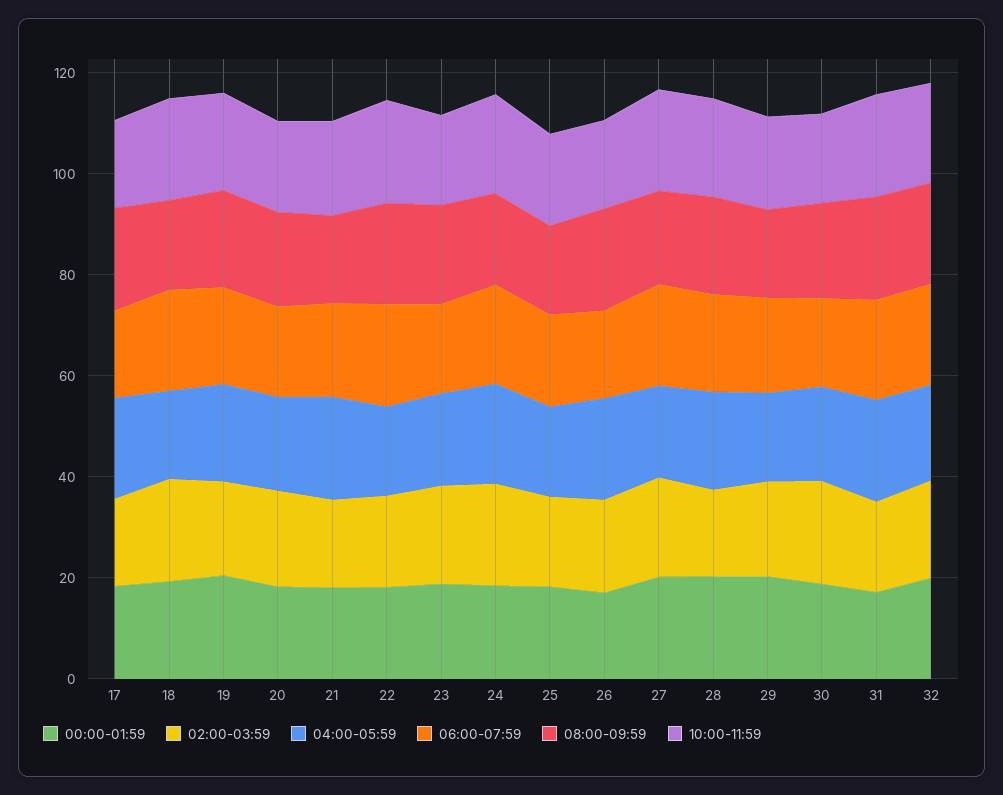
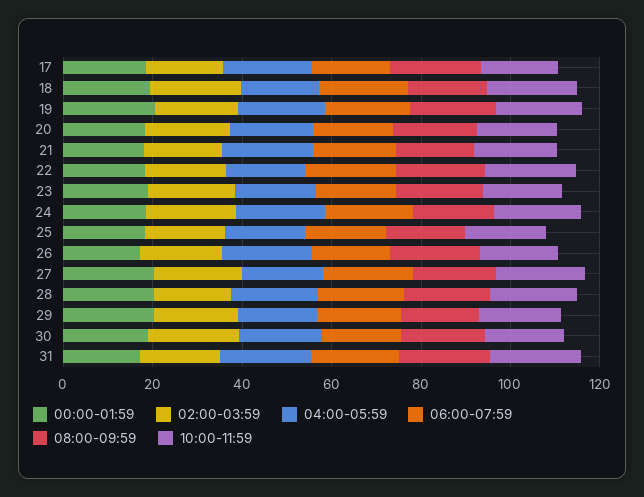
00:00-01:59, 32: 20 -> none
02:00-03:59, 32: 20 -> none
04:00-05:59, 32: 20 -> none
06:00-07:59, 32: 20 -> none
08:00-09:59, 32: 20 -> none
10:00-11:59, 32: 20 -> none

